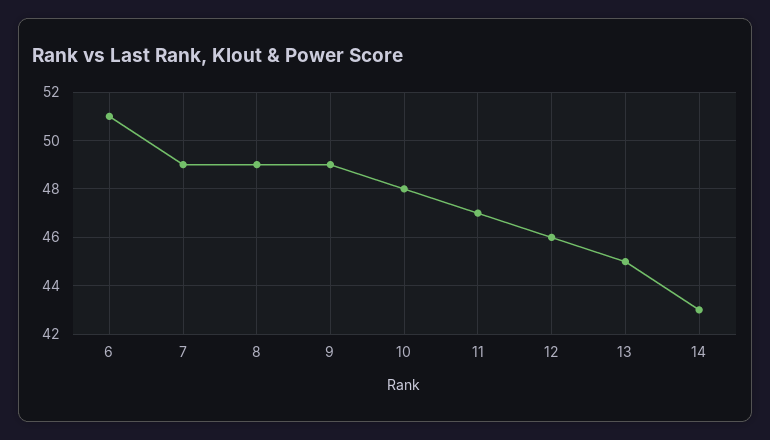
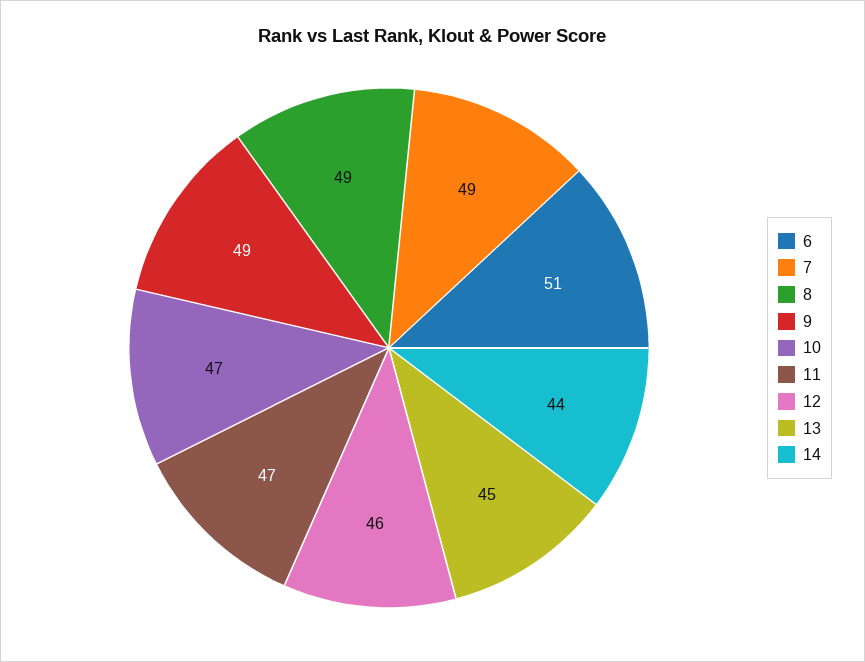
10: 48 -> 47
14: 43 -> 44

